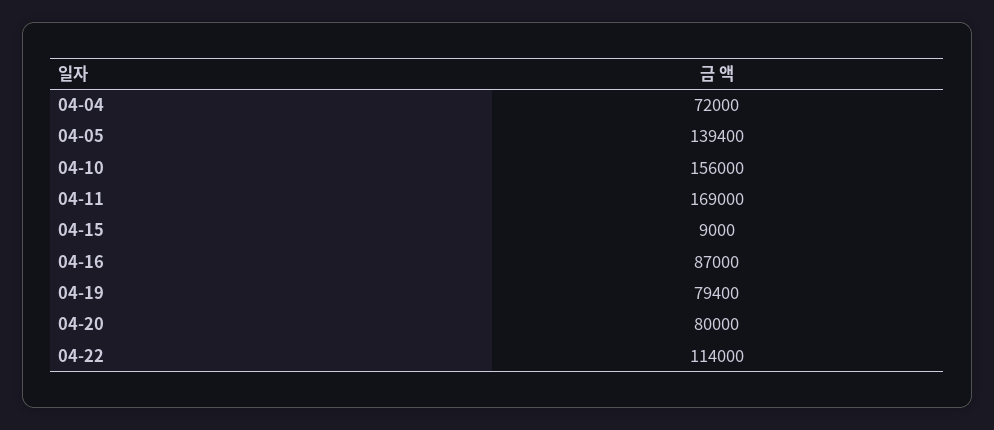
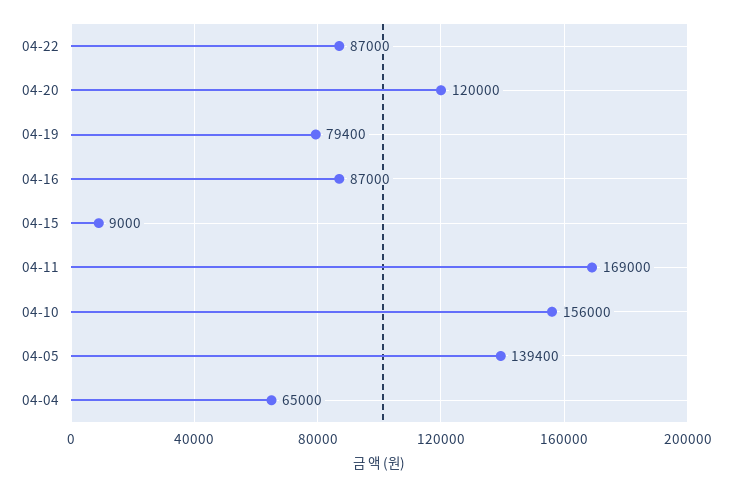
04-04: 72000 -> 65000
04-20: 80000 -> 120000
04-22: 114000 -> 87000

